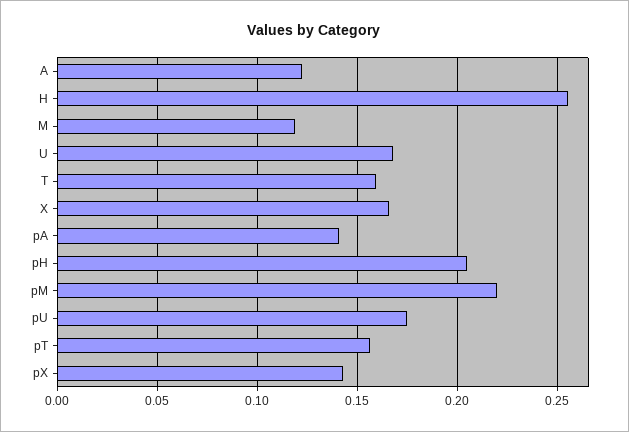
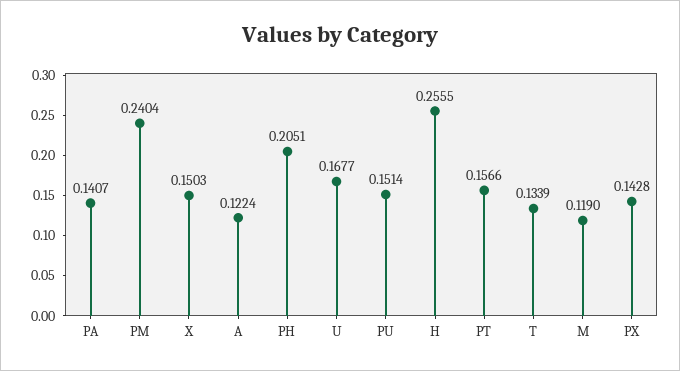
T: 0.16 -> 0.1339
X: 0.165 -> 0.1503
pM: 0.22 -> 0.2404
pU: 0.175 -> 0.1514

